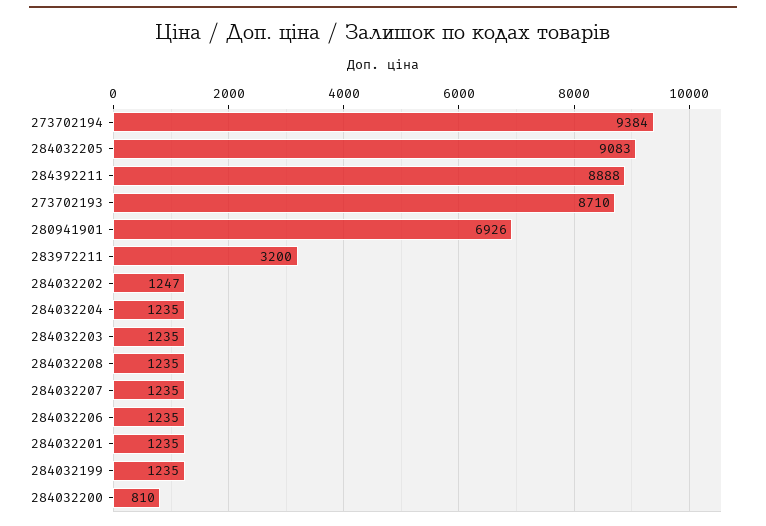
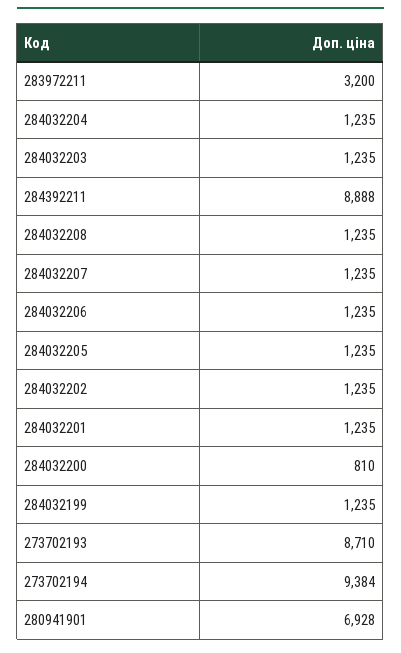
284032205: 9083 -> 1235
280941901: 6926 -> 6928
284032202: 1247 -> 1235

